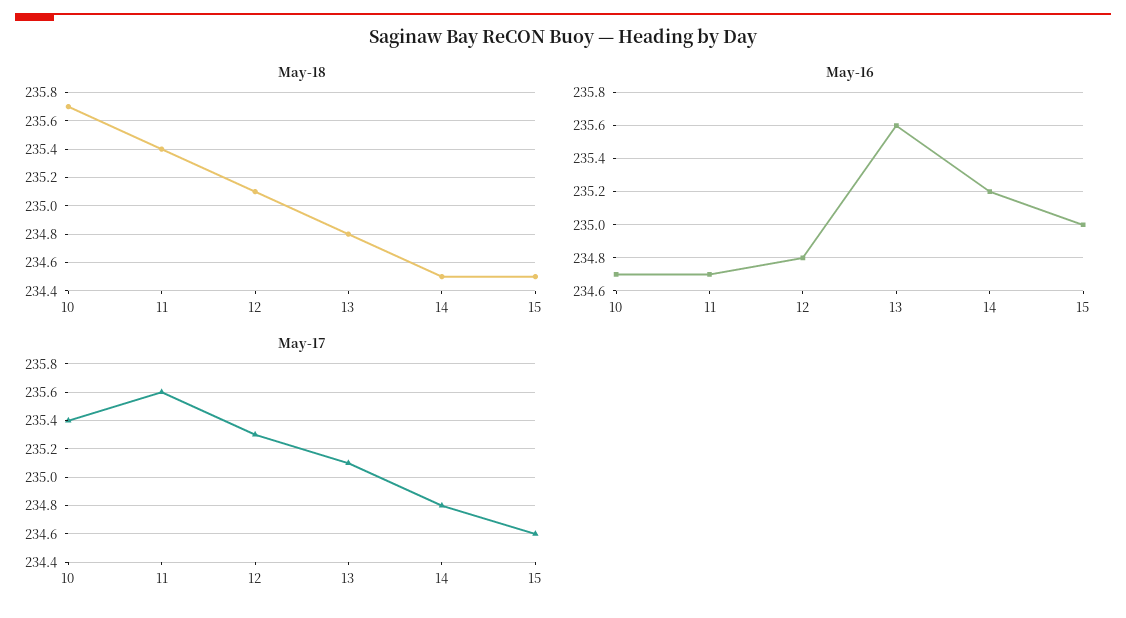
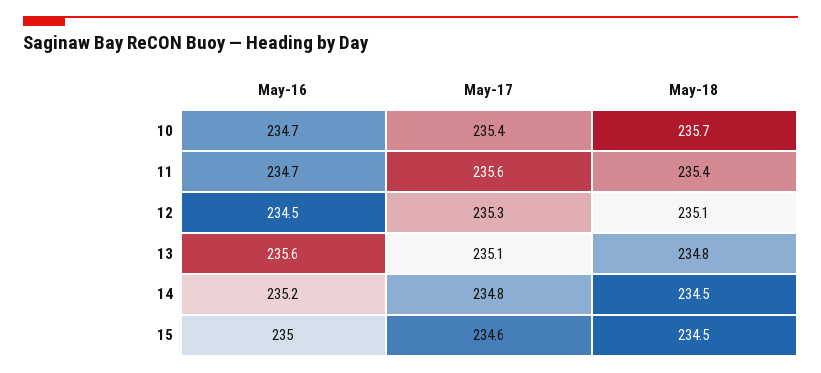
May-16, 12: 234.8 -> 234.5

